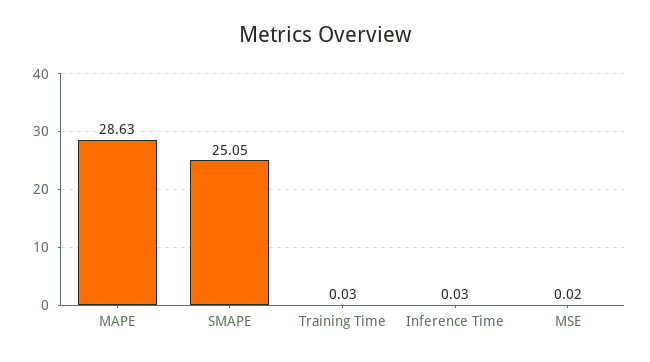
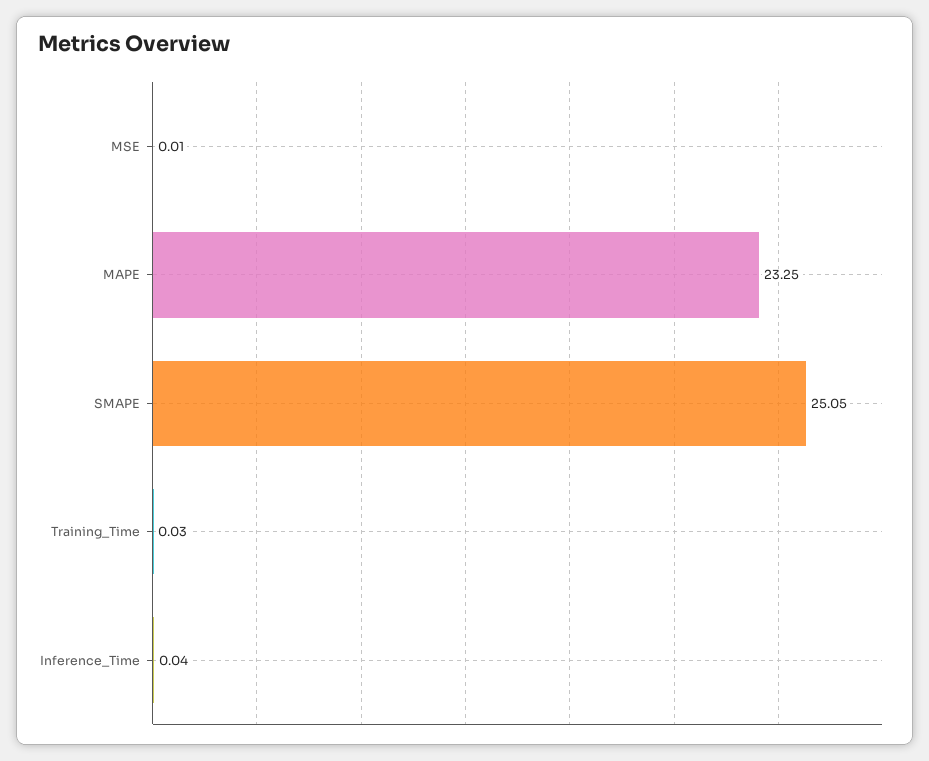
MAPE: 28.63 -> 23.25
Inference Time: 0.03 -> 0.04
MSE: 0.02 -> 0.01

